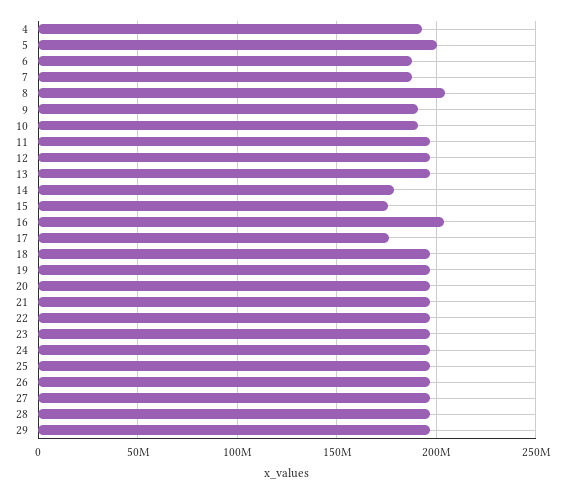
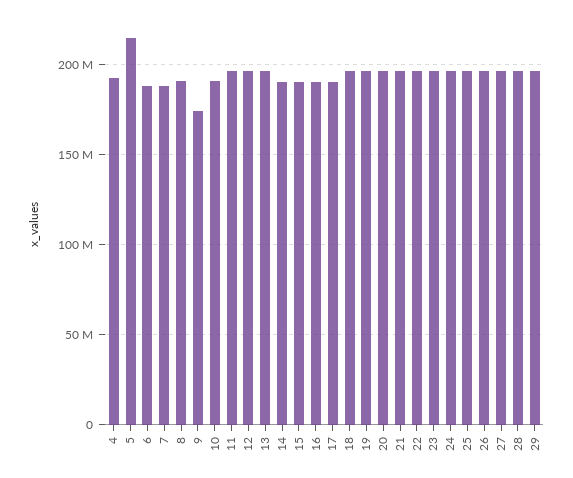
5: 200000000 -> 215000000
8: 205000000 -> 190000000
9: 190000000 -> 175000000
14: 180000000 -> 190000000
15: 175000000 -> 190000000
16: 205000000 -> 190000000
17: 175000000 -> 190000000

